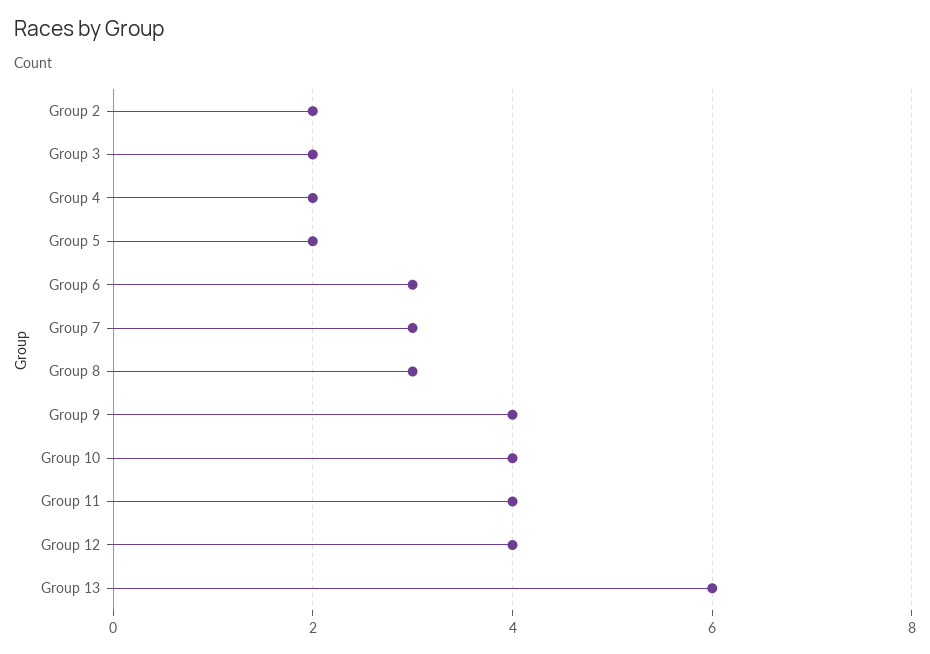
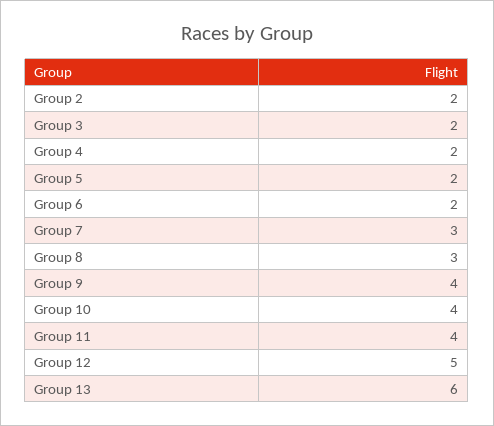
Group 6: 3 -> 2
Group 12: 4 -> 5

